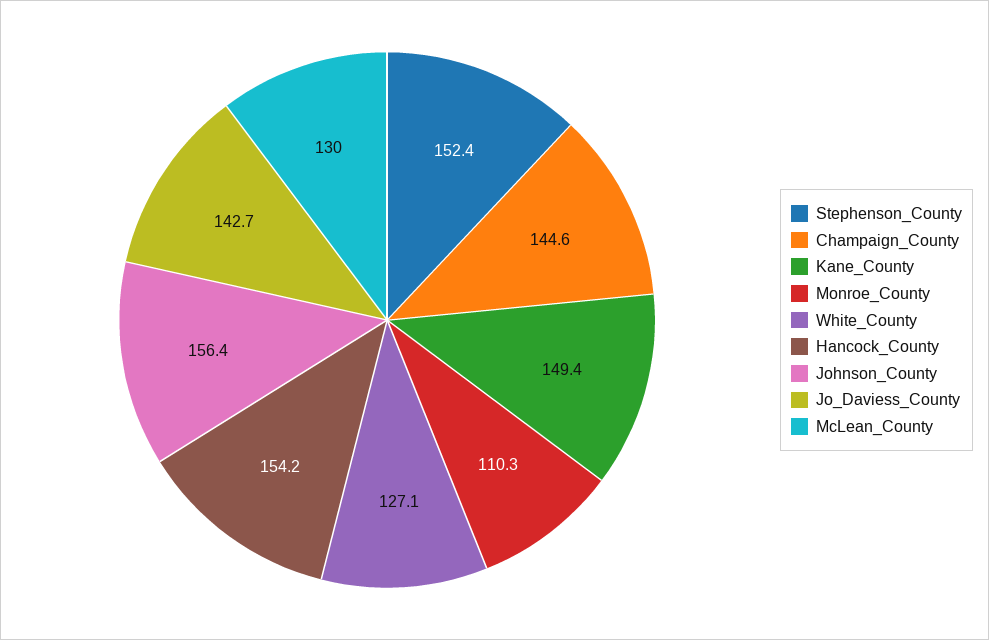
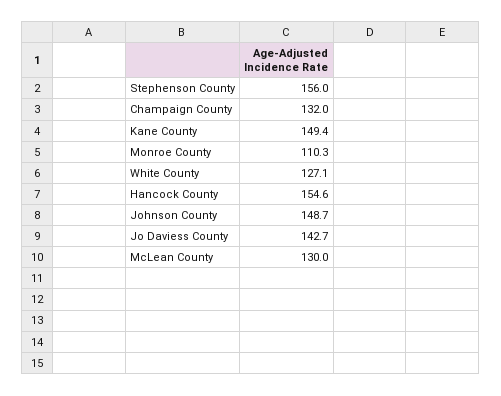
Stephenson_County: 152.4 -> 156
Champaign_County: 144.6 -> 132
Hancock_County: 154.2 -> 154.6
Johnson_County: 156.4 -> 148.7

